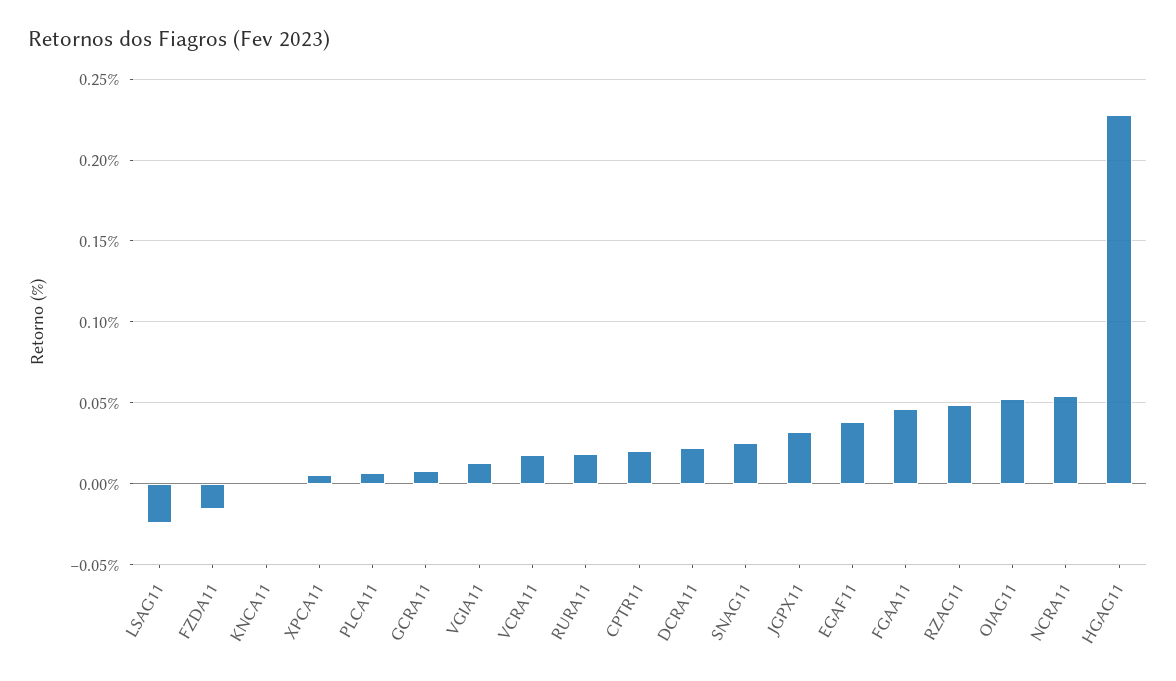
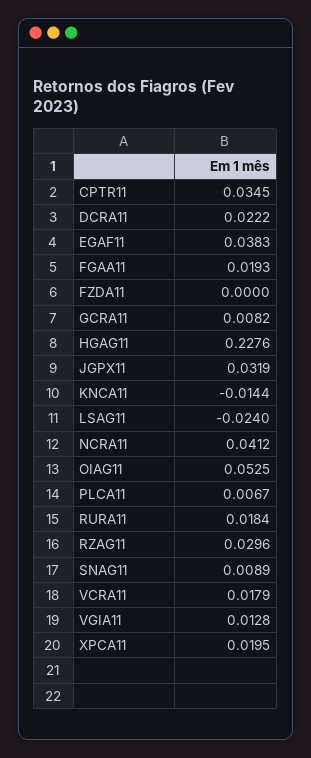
FZDA11: -0.015 -> 0
KNCA11: 0 -> -0.0144
XPCA11: 0.005 -> 0.0195
CPTR11: 0.02 -> 0.0345
SNAG11: 0.025 -> 0.0089
FGAA11: 0.045 -> 0.0193
RZAG11: 0.05 -> 0.0296
NCRA11: 0.055 -> 0.0412

